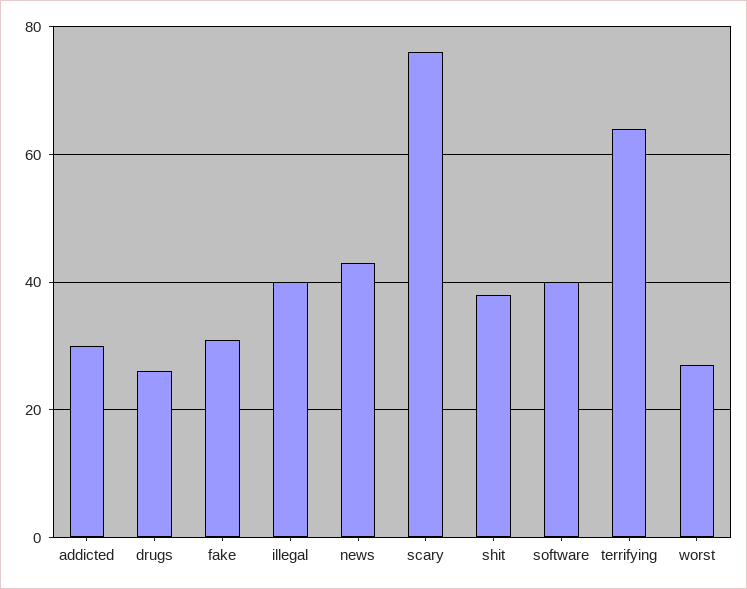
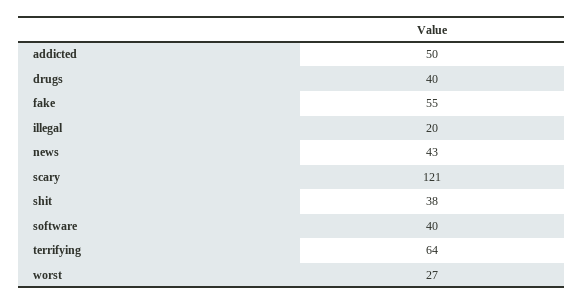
addicted: 30 -> 50
drugs: 25 -> 40
fake: 30 -> 55
illegal: 40 -> 20
scary: 75 -> 121

